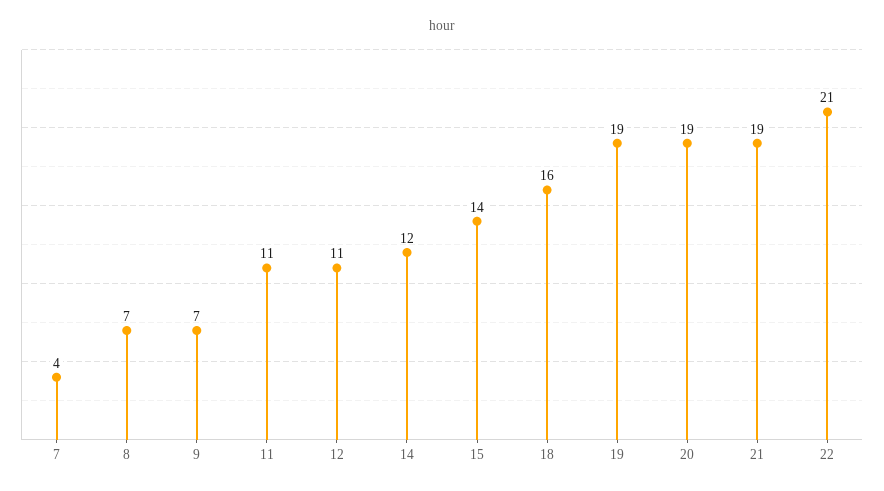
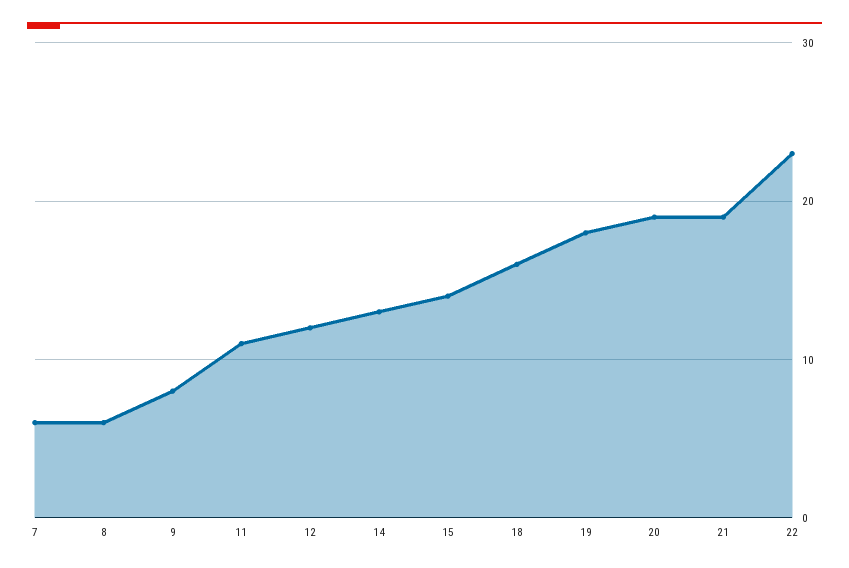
7: 4 -> 6
8: 7 -> 6
9: 7 -> 8
12: 11 -> 12
14: 12 -> 13
19: 19 -> 18
22: 21 -> 23

